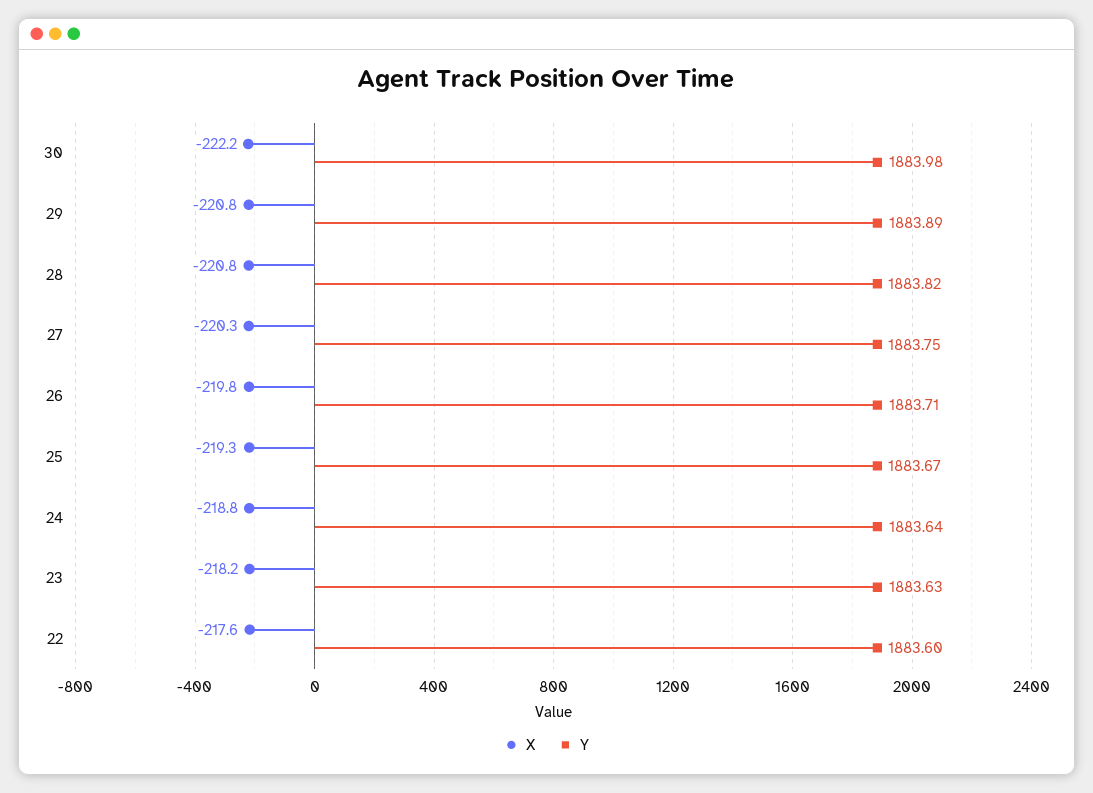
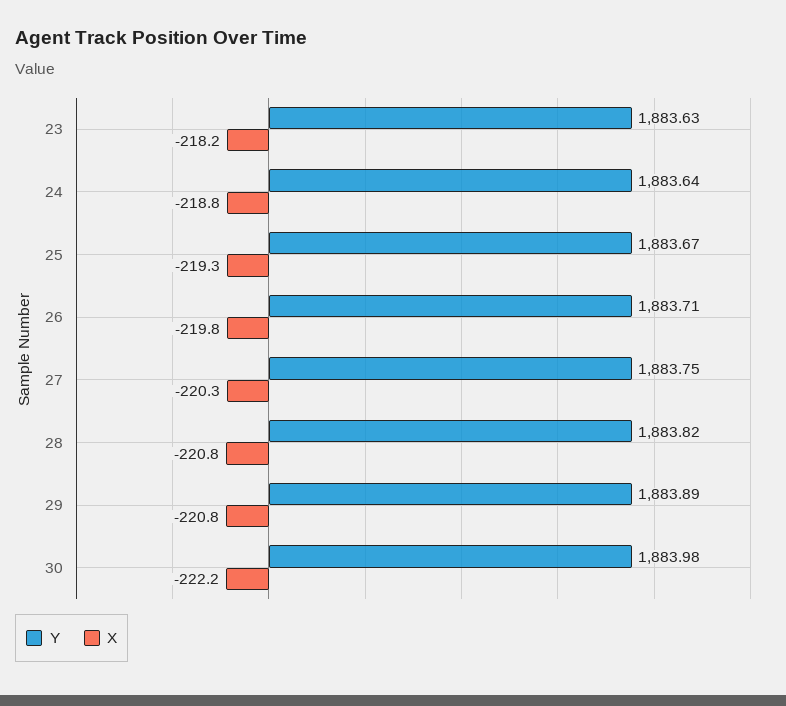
X, 22: -217.6 -> none
Y, 22: 1883.6 -> none

